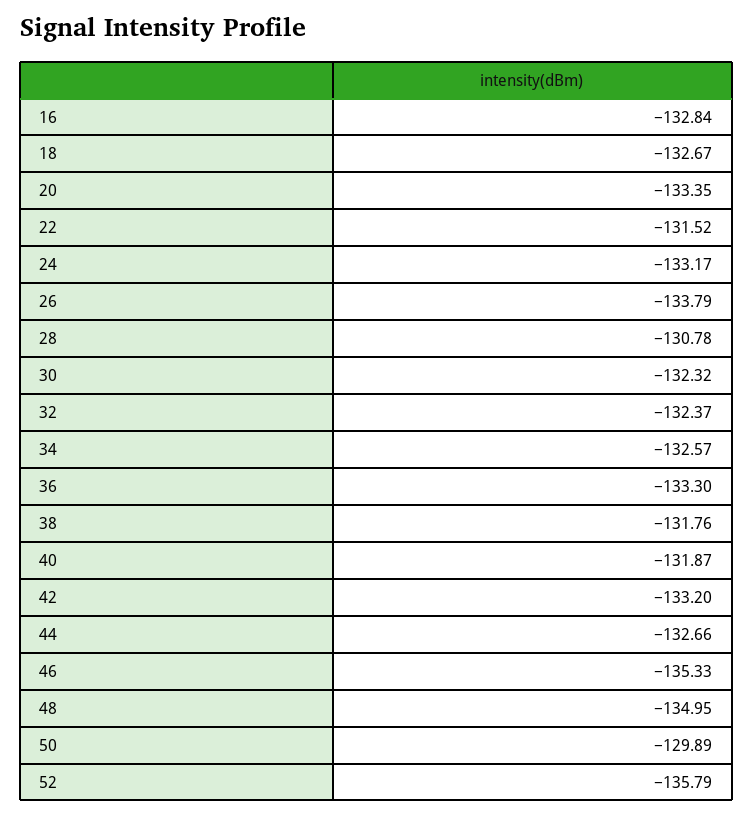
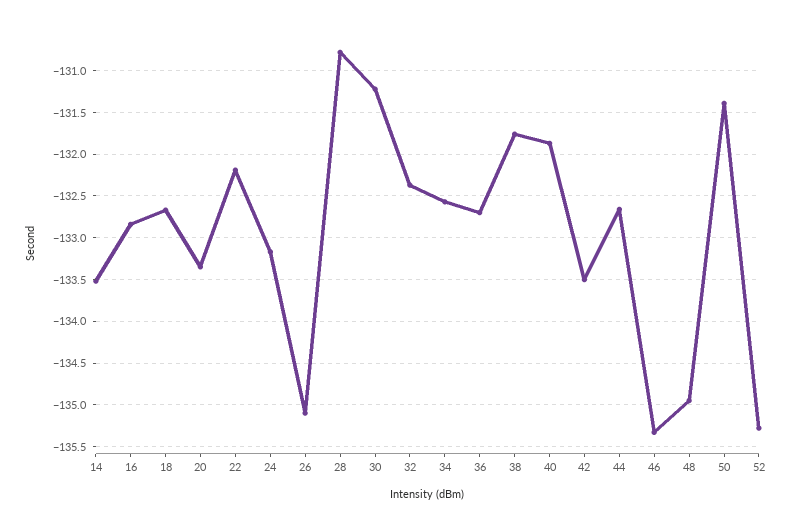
22: -131.52 -> -132.2
26: -133.79 -> -135.1
30: -132.32 -> -131.2
36: -133.3 -> -132.7
42: -133.2 -> -133.5
50: -129.89 -> -131.4
52: -135.79 -> -135.3
14: none -> -133.5

